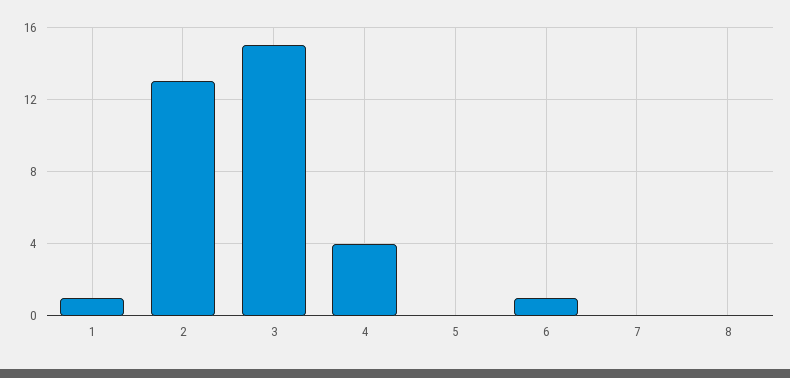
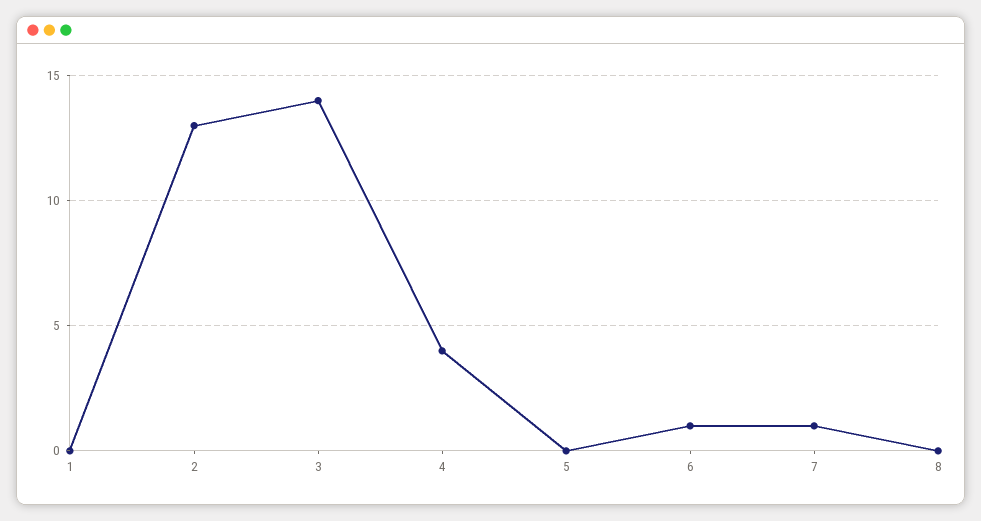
1: 1 -> 0
3: 15 -> 14
7: 0 -> 1

